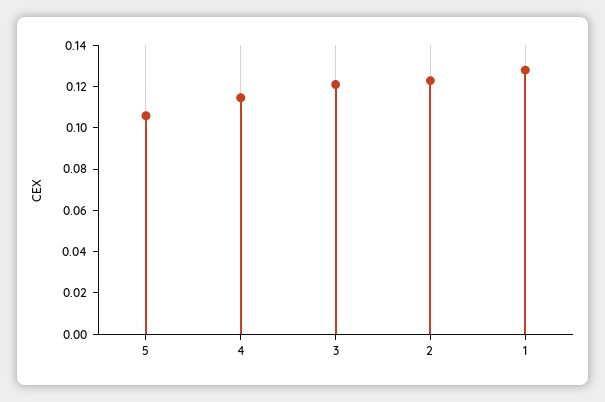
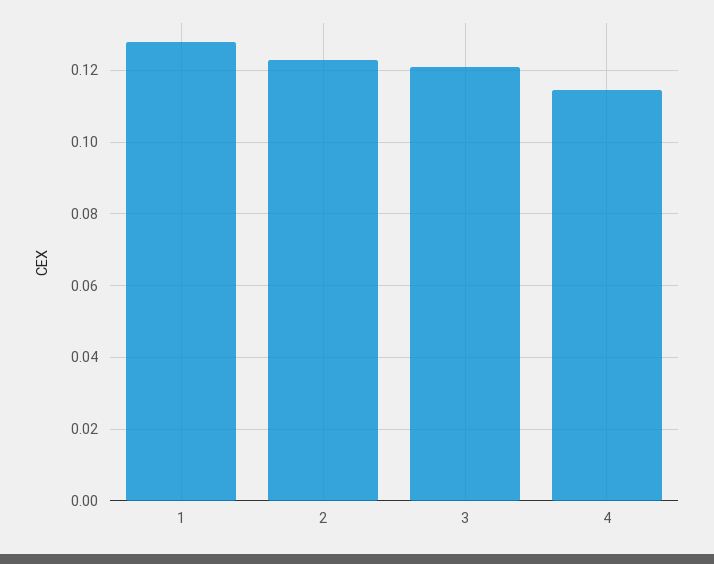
5: 0.105 -> none

